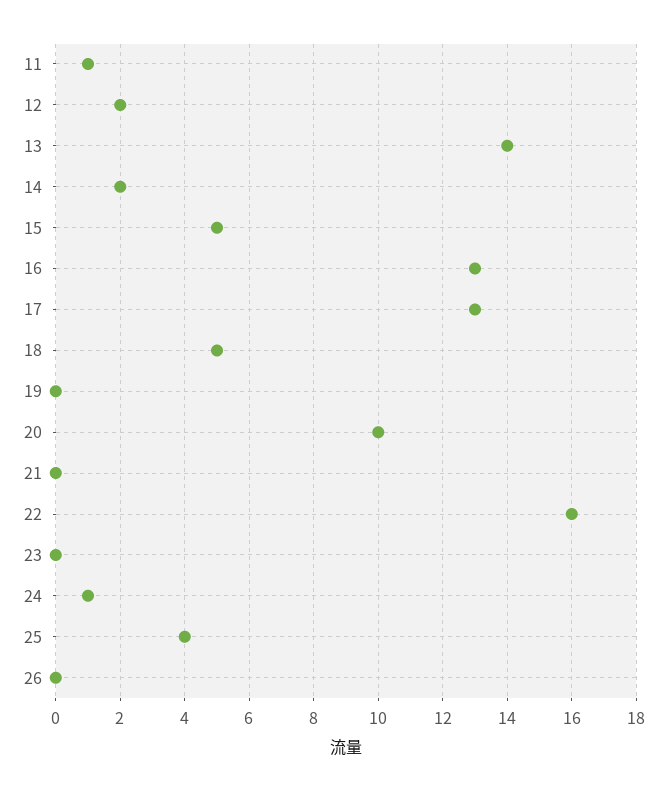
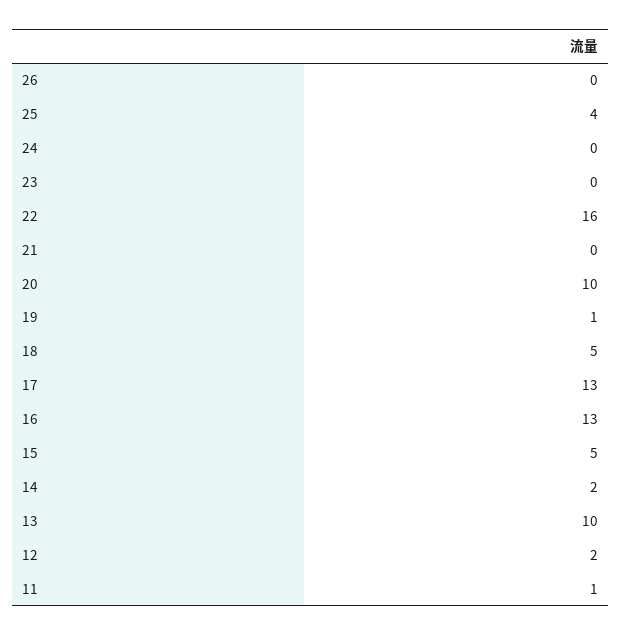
13: 14 -> 10
19: 0 -> 1
24: 1 -> 0

